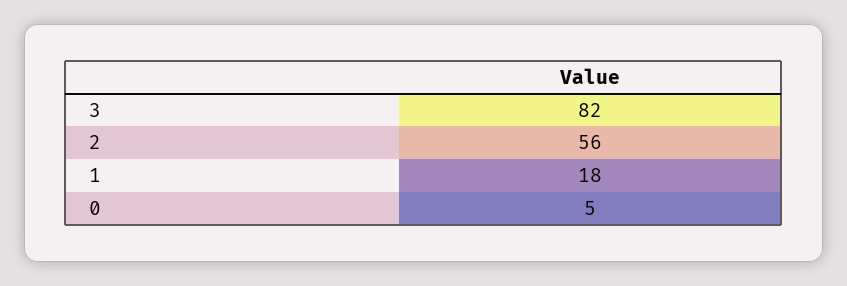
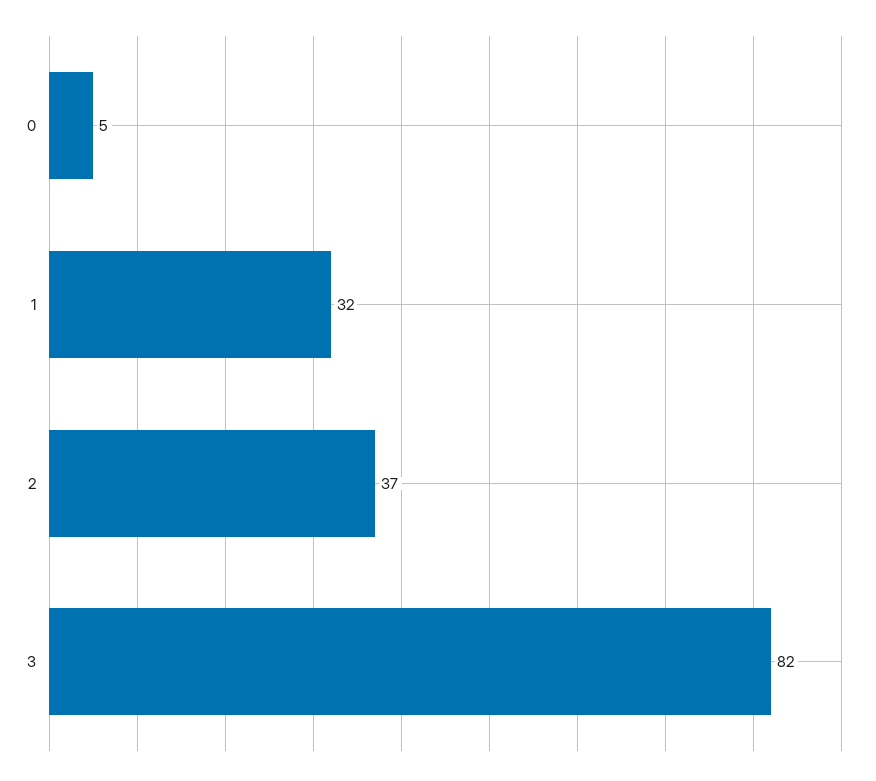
2: 56 -> 37
1: 18 -> 32

